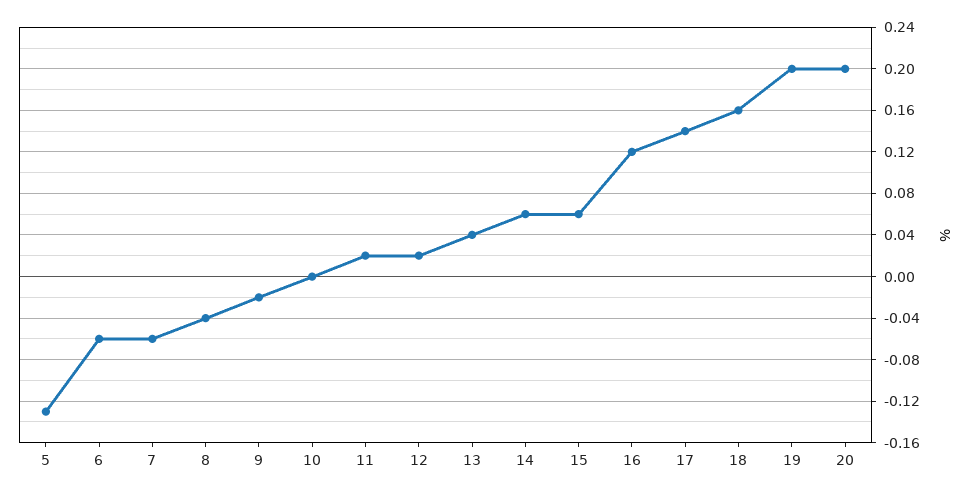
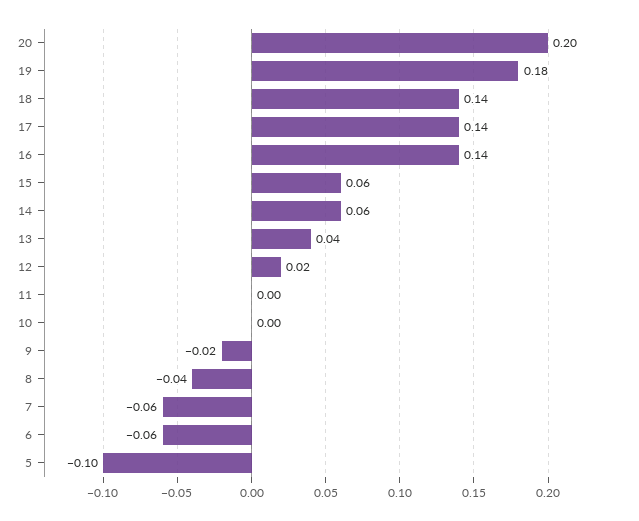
5: -0.13 -> -0.1
11: 0.02 -> 0
16: 0.12 -> 0.14
18: 0.16 -> 0.14
19: 0.2 -> 0.18

